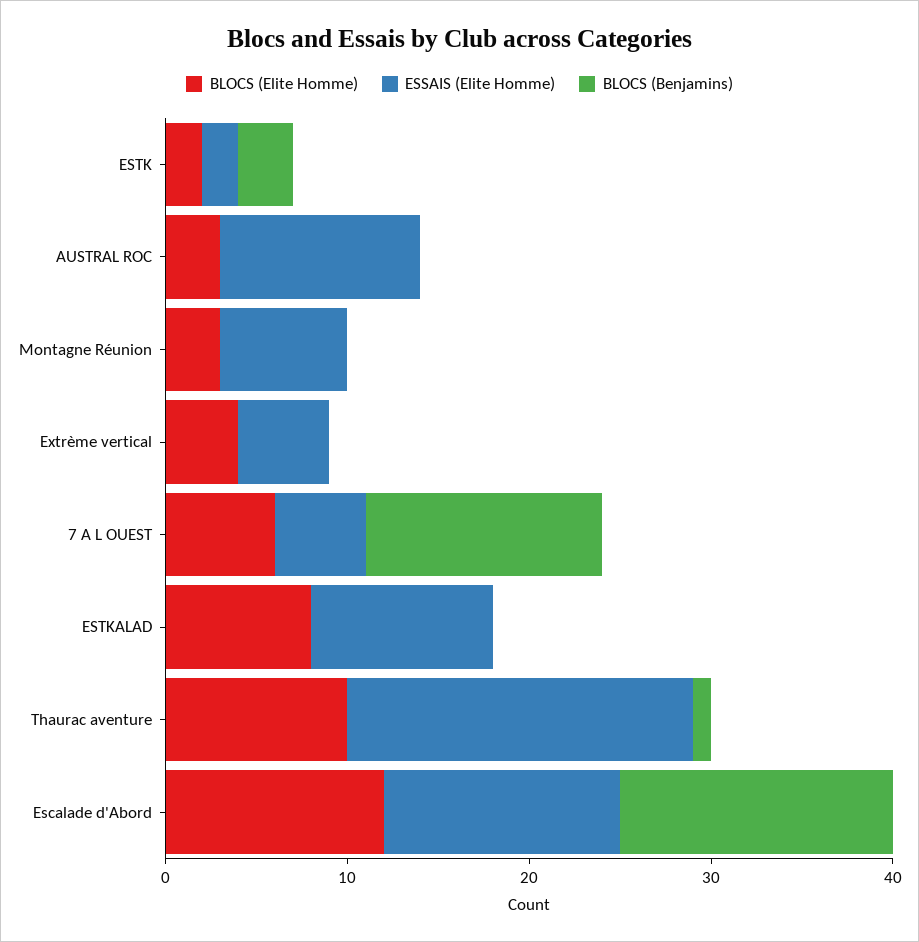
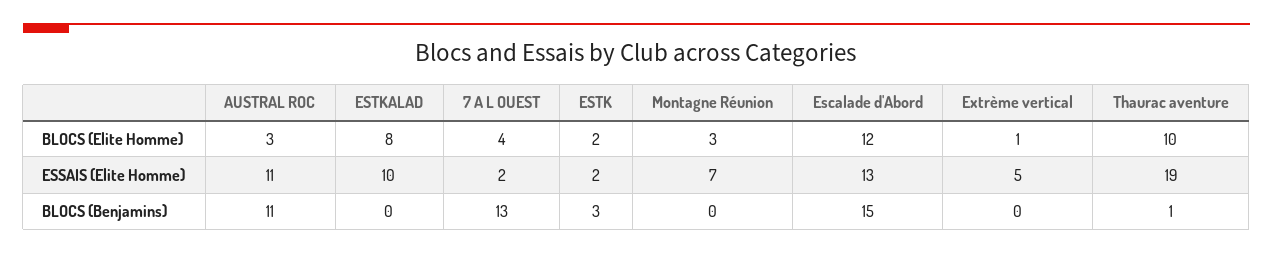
BLOCS (Benjamins), AUSTRAL ROC: 0 -> 11
BLOCS (Elite Homme), Extrème vertical: 4 -> 1
BLOCS (Elite Homme), 7 A L OUEST: 6 -> 4
ESSAIS (Elite Homme), 7 A L OUEST: 5 -> 2

